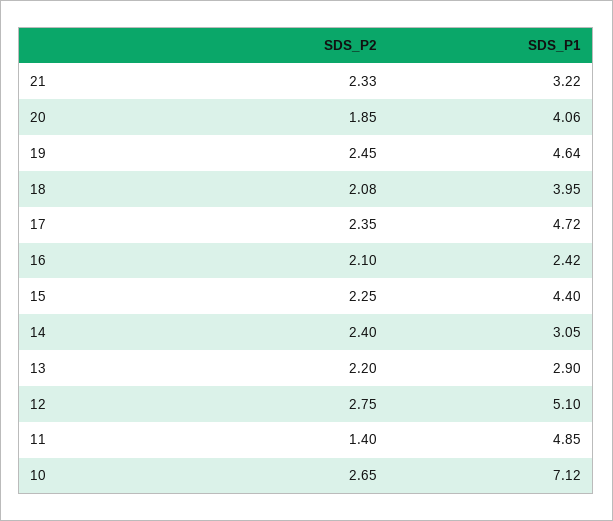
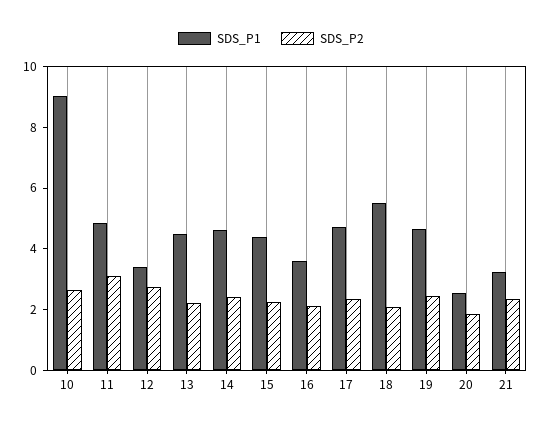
SDS_P1, 20: 4.06 -> 2.5
SDS_P1, 18: 3.95 -> 5.5
SDS_P1, 16: 2.42 -> 3.5
SDS_P1, 14: 3.05 -> 4.5
SDS_P1, 13: 2.9 -> 4.5
SDS_P1, 12: 5.1 -> 3.5
SDS_P2, 11: 1.4 -> 3
SDS_P1, 10: 7.12 -> 9

